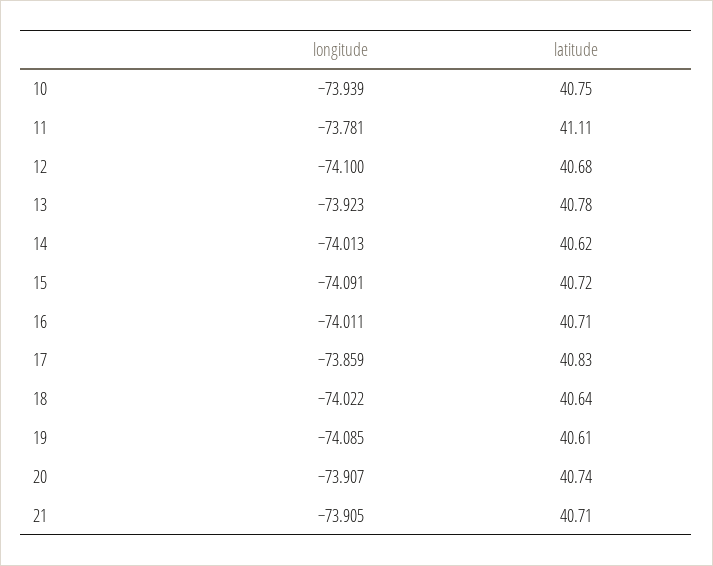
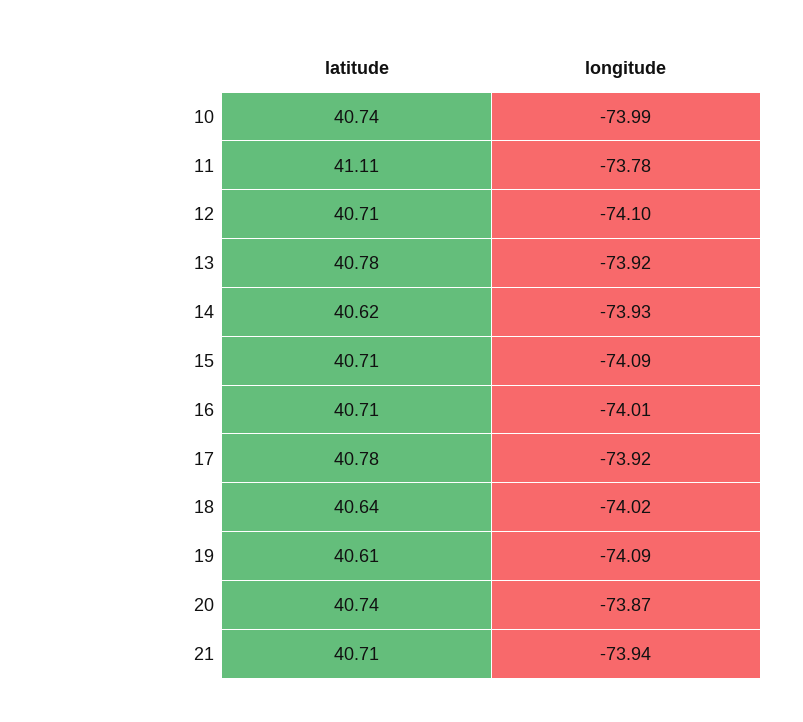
longitude, 10: -73.939 -> -73.99
latitude, 10: 40.75 -> 40.74
latitude, 12: 40.68 -> 40.71
longitude, 14: -74.013 -> -73.93
latitude, 15: 40.72 -> 40.71
longitude, 17: -73.859 -> -73.92
latitude, 17: 40.83 -> 40.78
longitude, 20: -73.907 -> -73.87
longitude, 21: -73.905 -> -73.94

